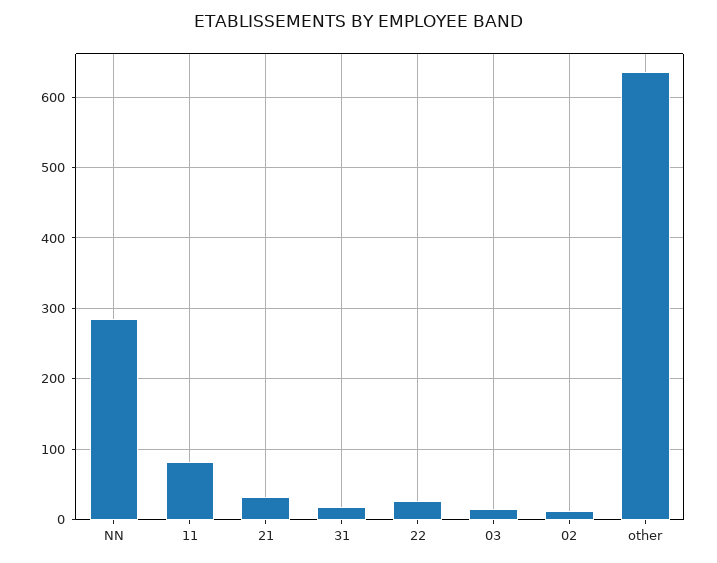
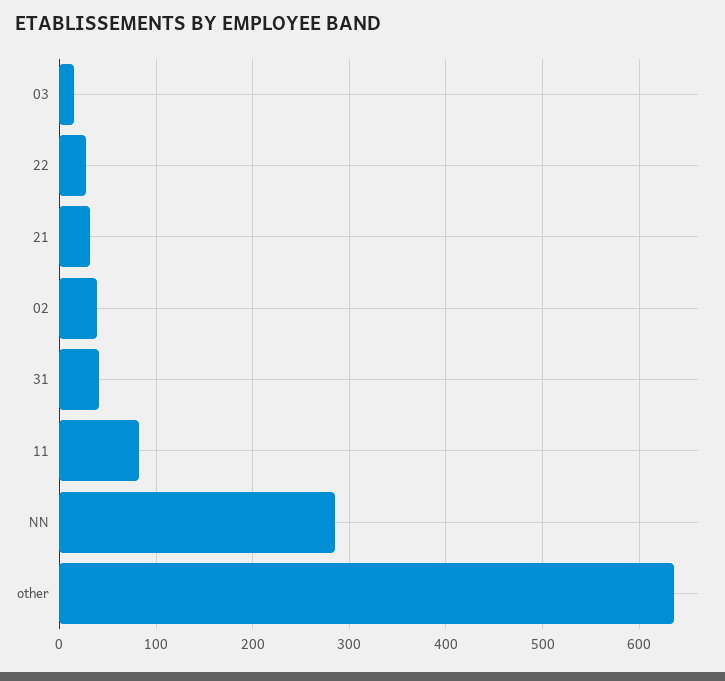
31: 20 -> 40
02: 10 -> 40

